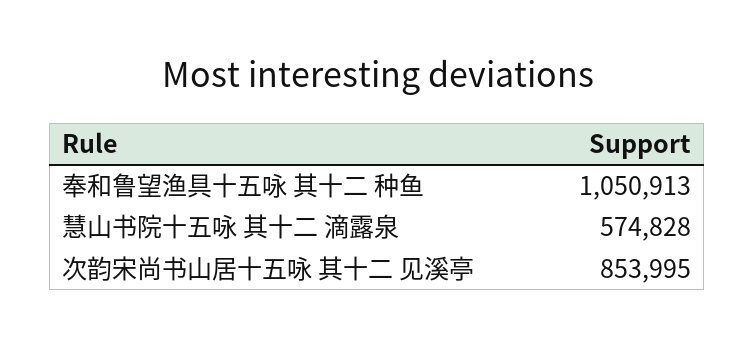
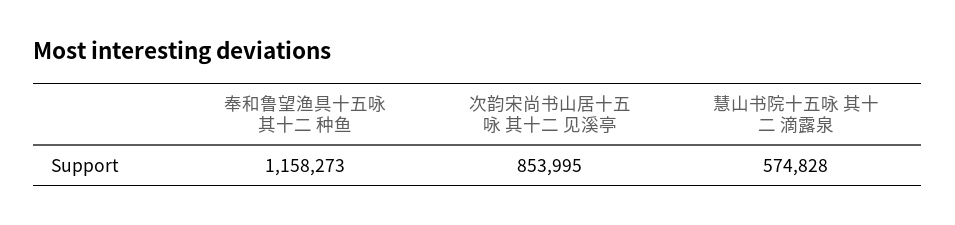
奉和鲁望渔具十五咏 其十二 种鱼: 1050913 -> 1158273

